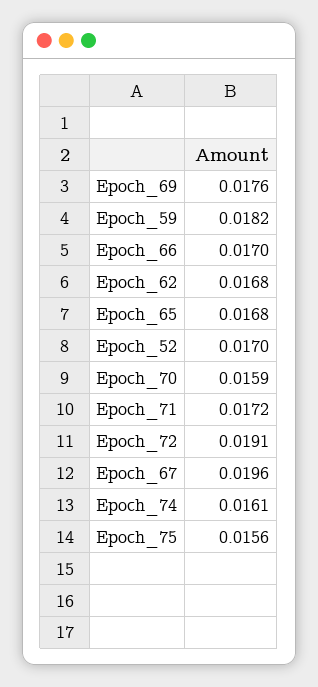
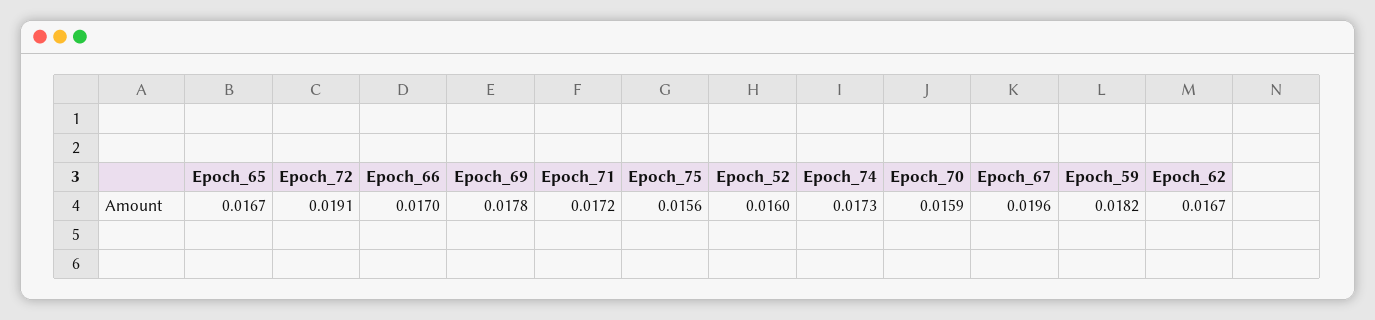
Epoch_69: 0.0176 -> 0.0178
Epoch_62: 0.0168 -> 0.0167
Epoch_65: 0.0168 -> 0.0167
Epoch_52: 0.017 -> 0.016
Epoch_74: 0.0161 -> 0.0173

